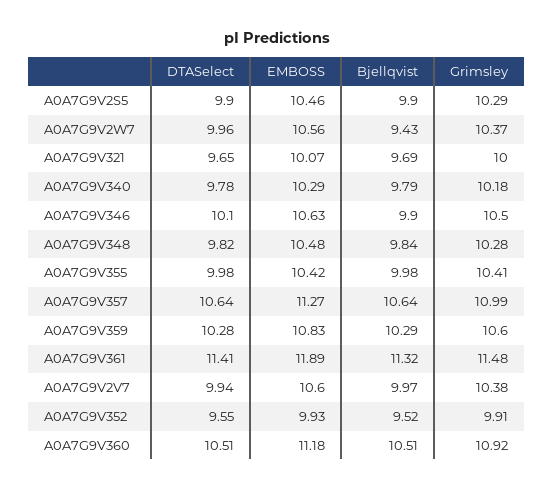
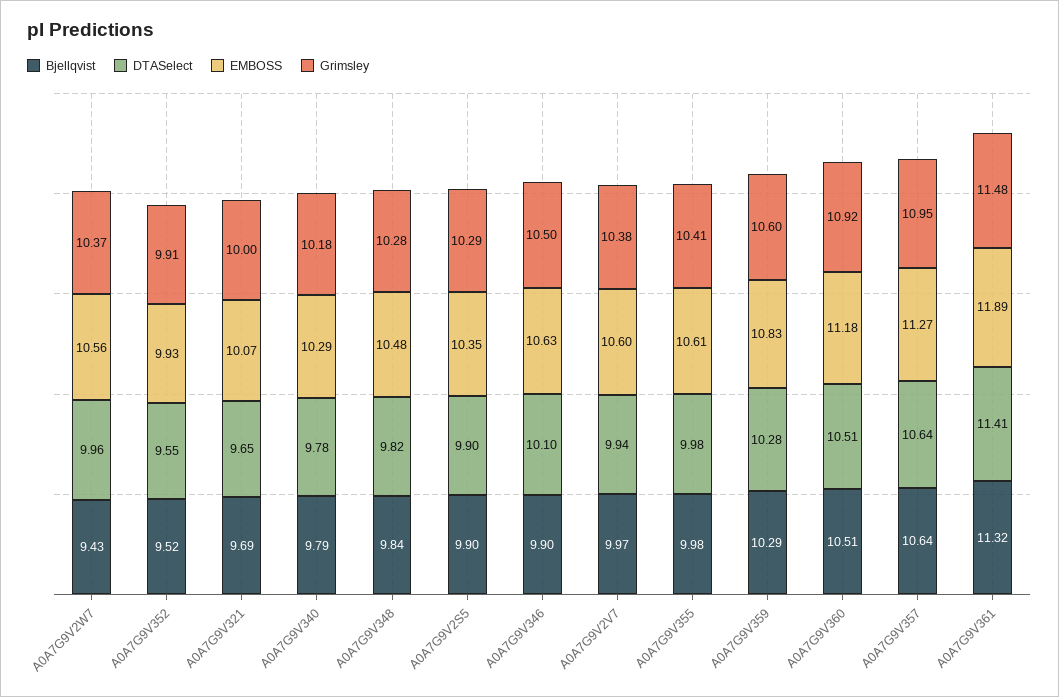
EMBOSS, A0A7G9V2S5: 10.46 -> 10.35
EMBOSS, A0A7G9V355: 10.42 -> 10.61
Grimsley, A0A7G9V357: 10.99 -> 10.95

